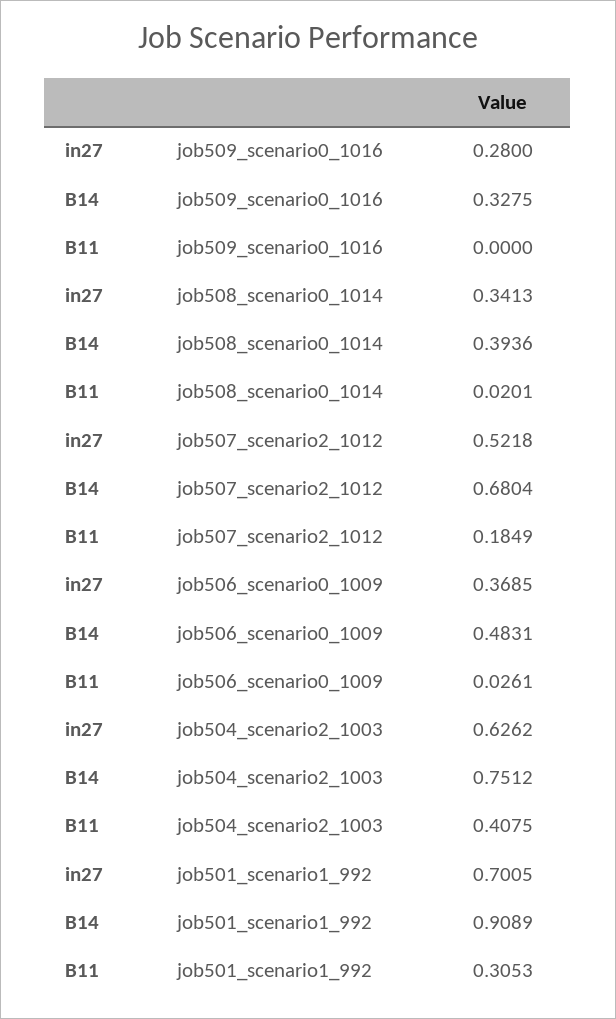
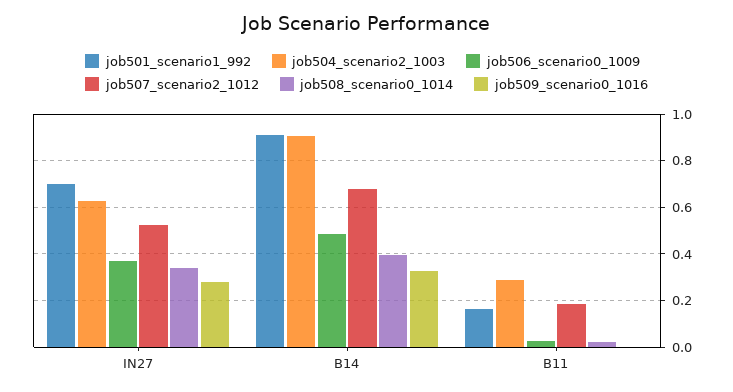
job504_scenario2_1003, B14: 0.7512 -> 0.9
job504_scenario2_1003, B11: 0.4075 -> 0.3
job501_scenario1_992, B11: 0.3053 -> 0.15

